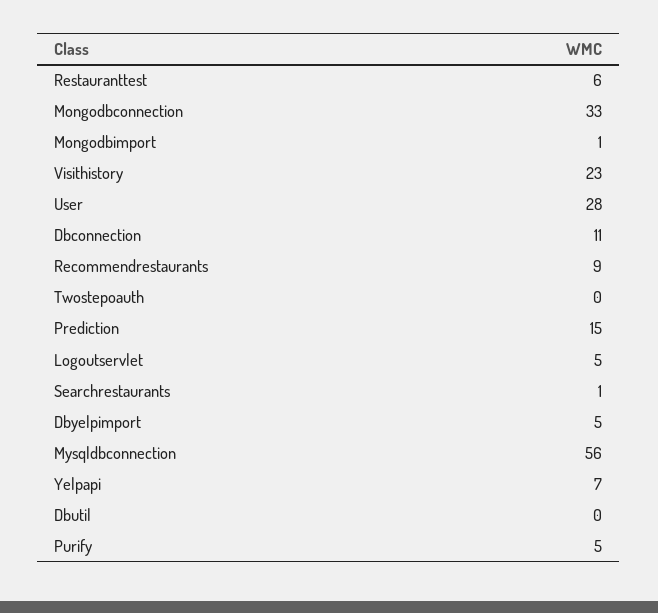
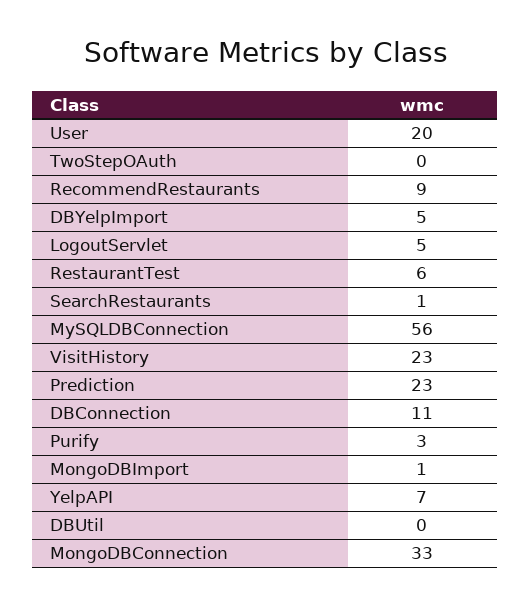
User: 28 -> 20
Prediction: 15 -> 23
Purify: 5 -> 3

